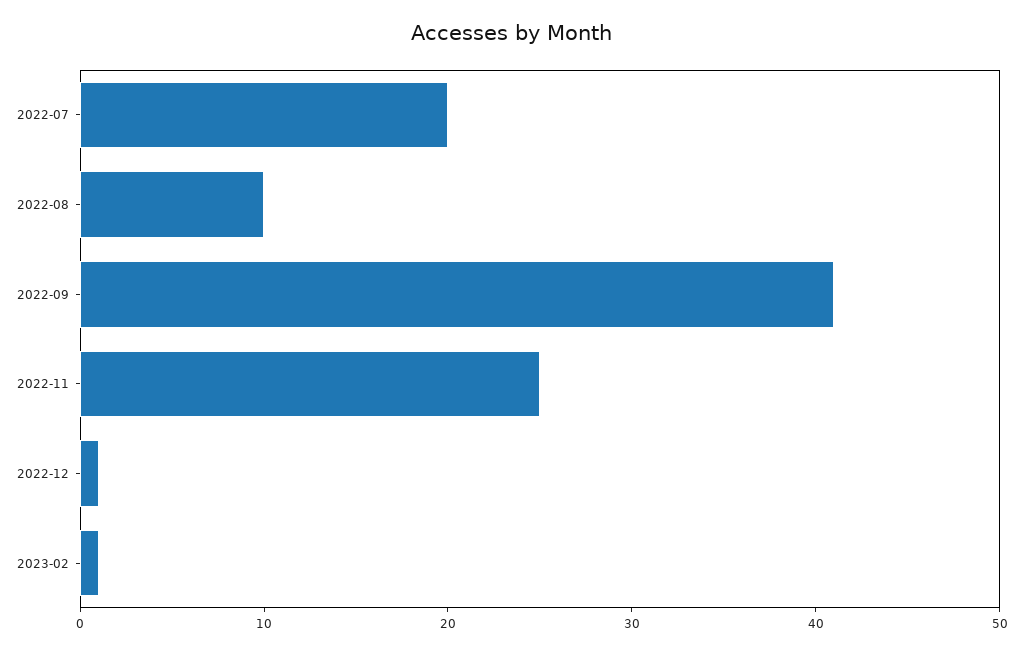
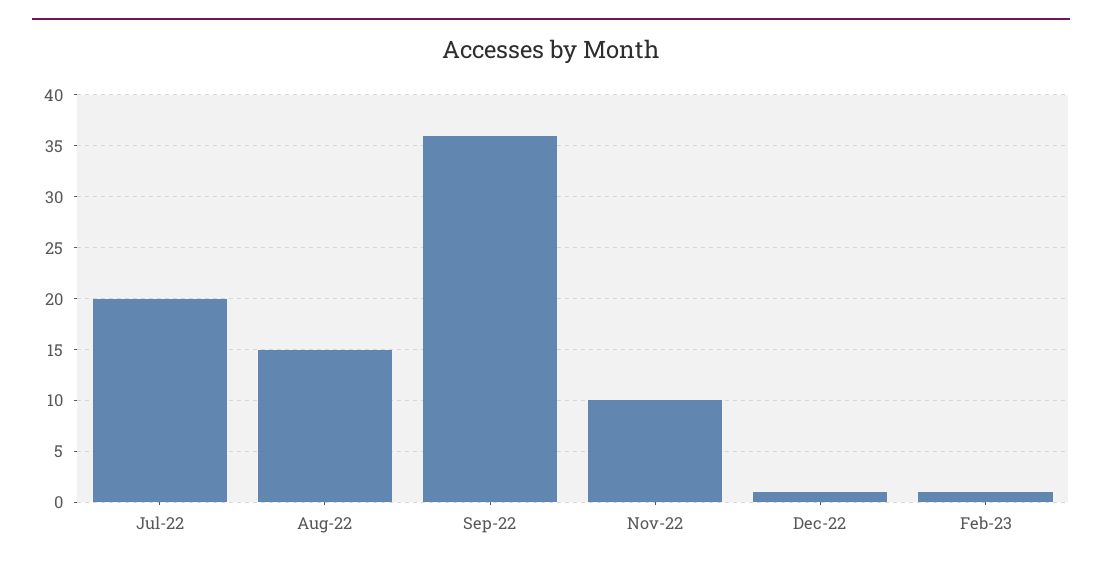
2022-08: 10 -> 15
2022-09: 41 -> 36
2022-11: 25 -> 10

